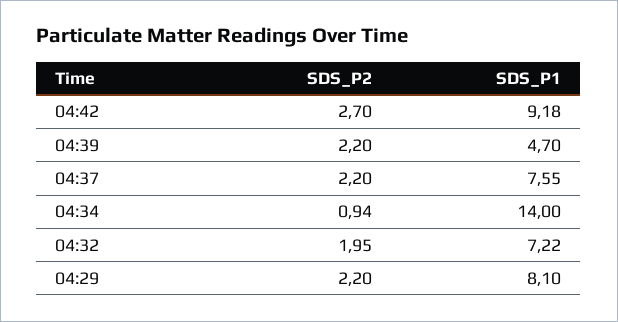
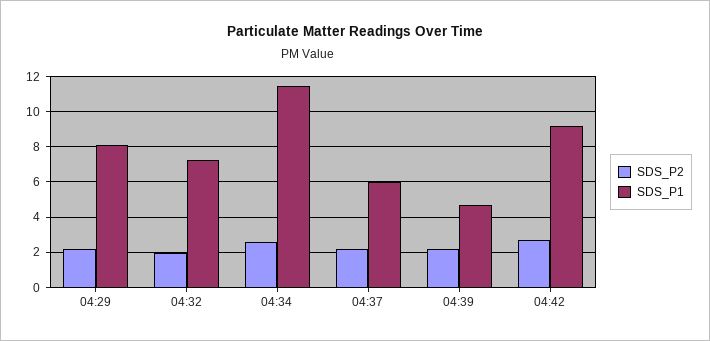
SDS_P1, 04:37: 7.55 -> 6
SDS_P2, 04:34: 0.94 -> 2.5
SDS_P1, 04:34: 14 -> 11.5

